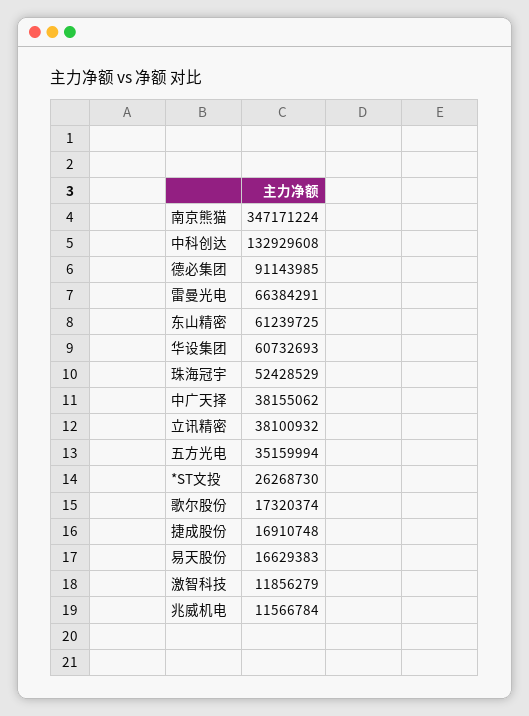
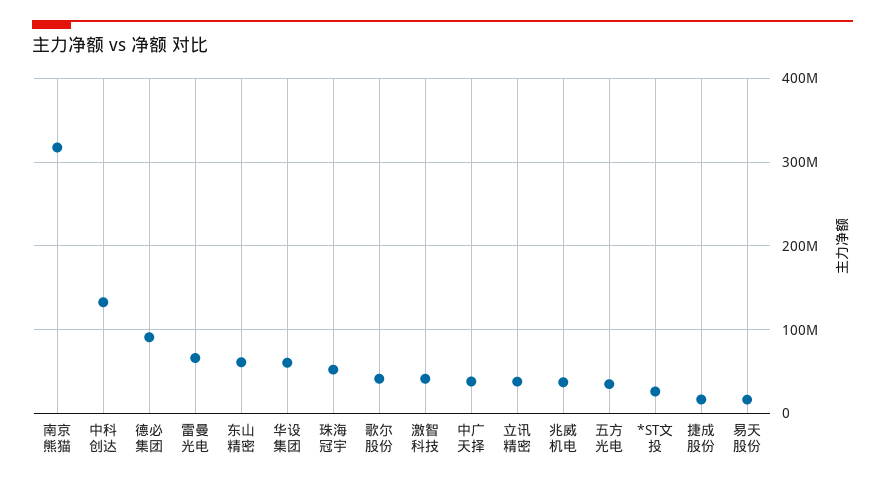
南京熊猫: 347171224 -> 320000000
歌尔股份: 17320374 -> 40000000
激智科技: 11856279 -> 40000000
兆威机电: 11566784 -> 40000000

